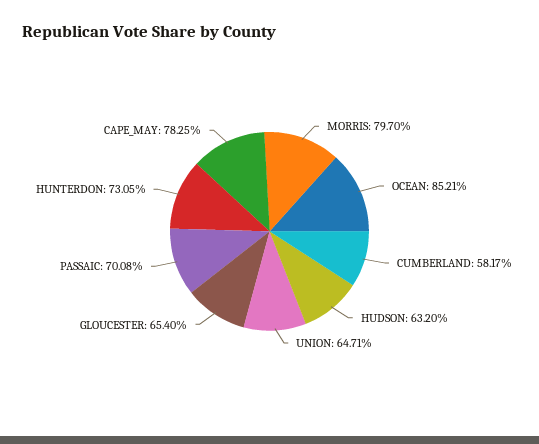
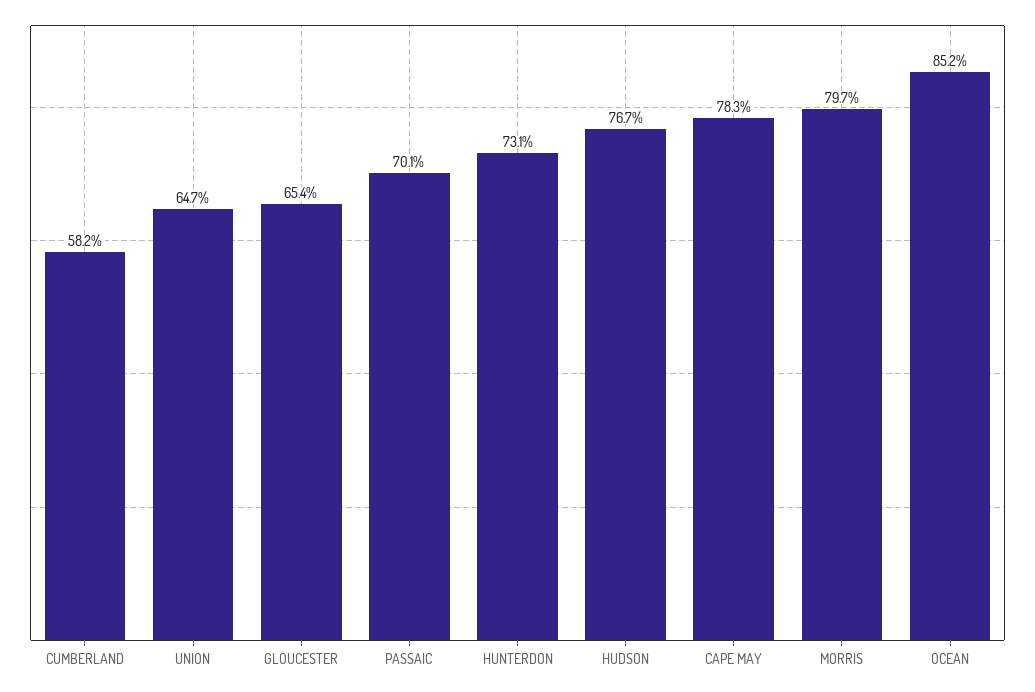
HUDSON: 63.2 -> 76.7

